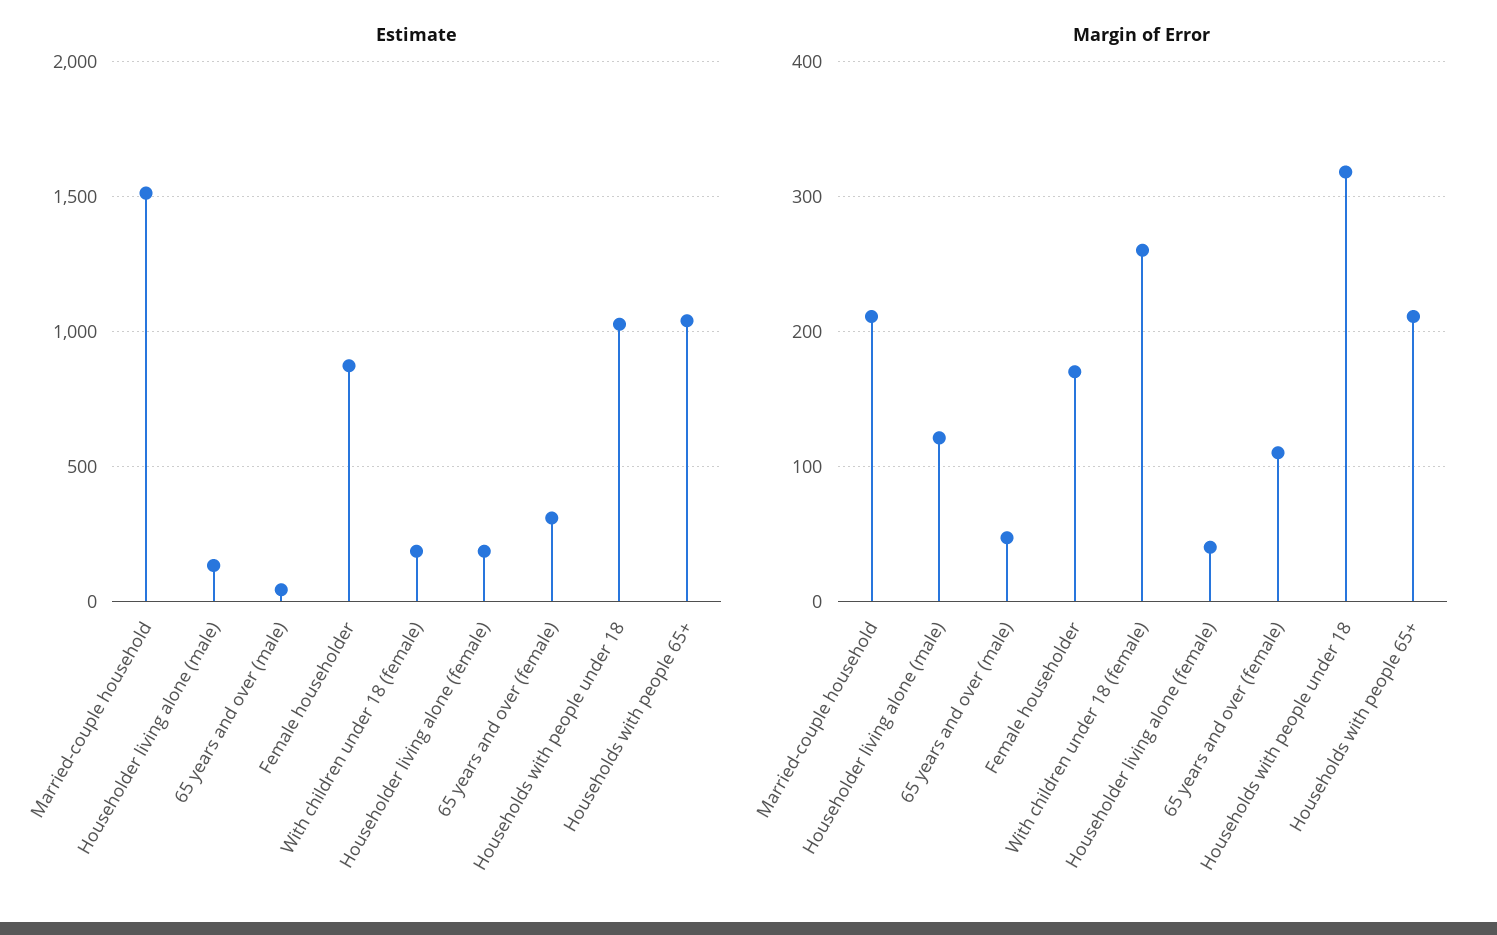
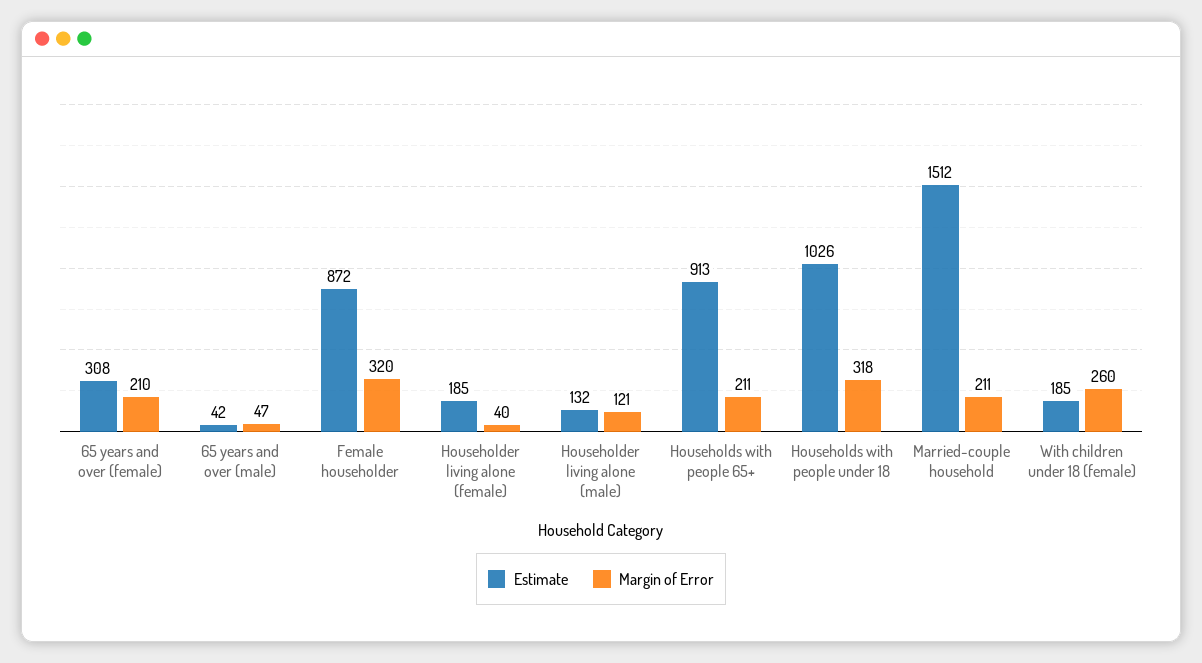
Estimate, Households with people 65+: 1050 -> 913
Margin of Error, Female householder: 170 -> 320
Margin of Error, 65 years and over (female): 110 -> 210

